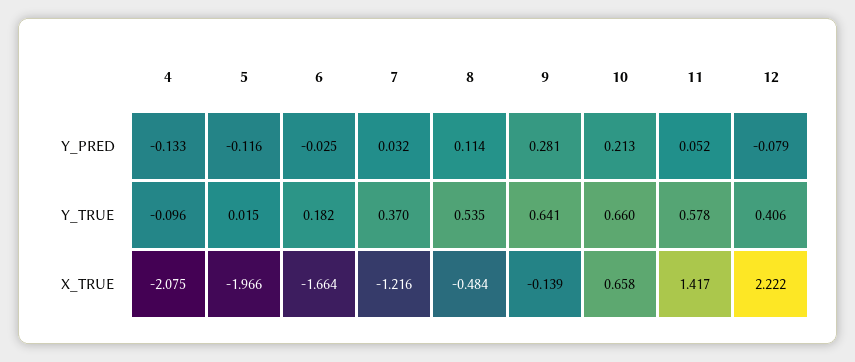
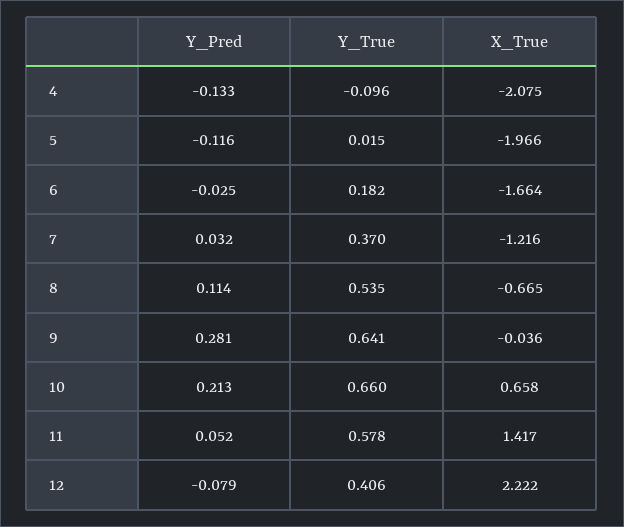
8, X_TRUE: -0.484 -> -0.665
9, X_TRUE: -0.139 -> -0.036

